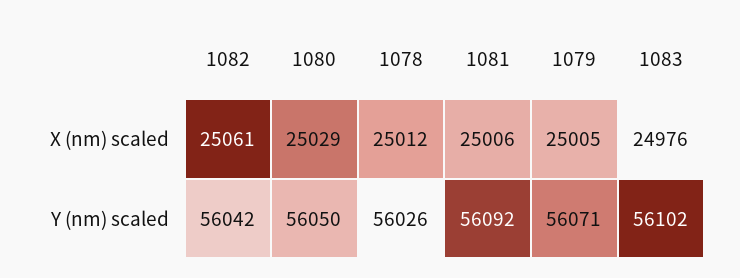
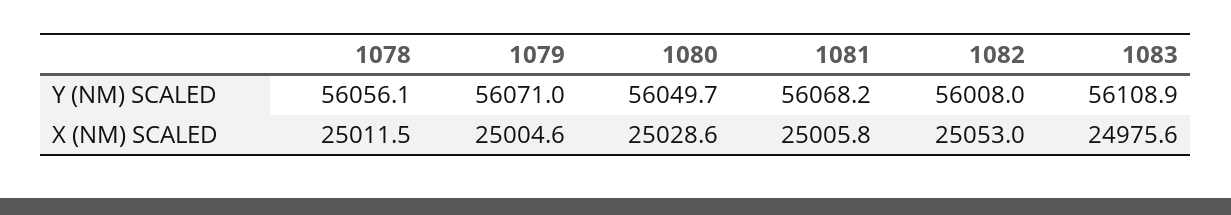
1082, X (nm) scaled: 25061 -> 25053
1082, Y (nm) scaled: 56042 -> 56008
1078, Y (nm) scaled: 56026 -> 56056.1
1081, Y (nm) scaled: 56092 -> 56068.2
1083, Y (nm) scaled: 56102 -> 56108.9

